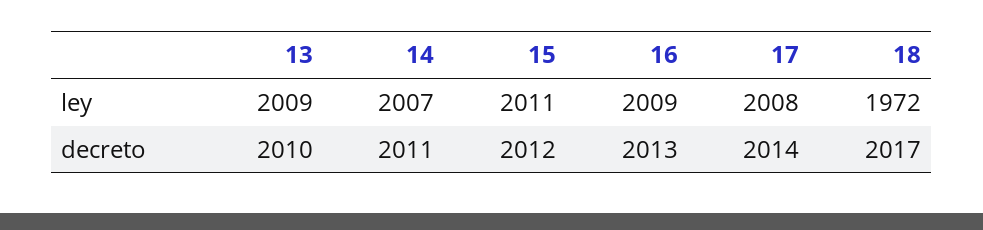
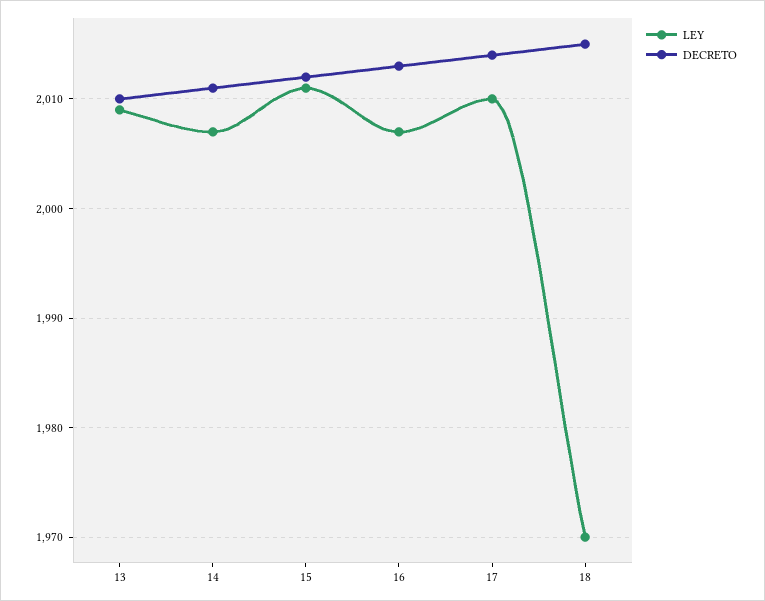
ley, 16: 2009 -> 2007
ley, 17: 2008 -> 2010
ley, 18: 1972 -> 1970
decreto, 18: 2017 -> 2015

